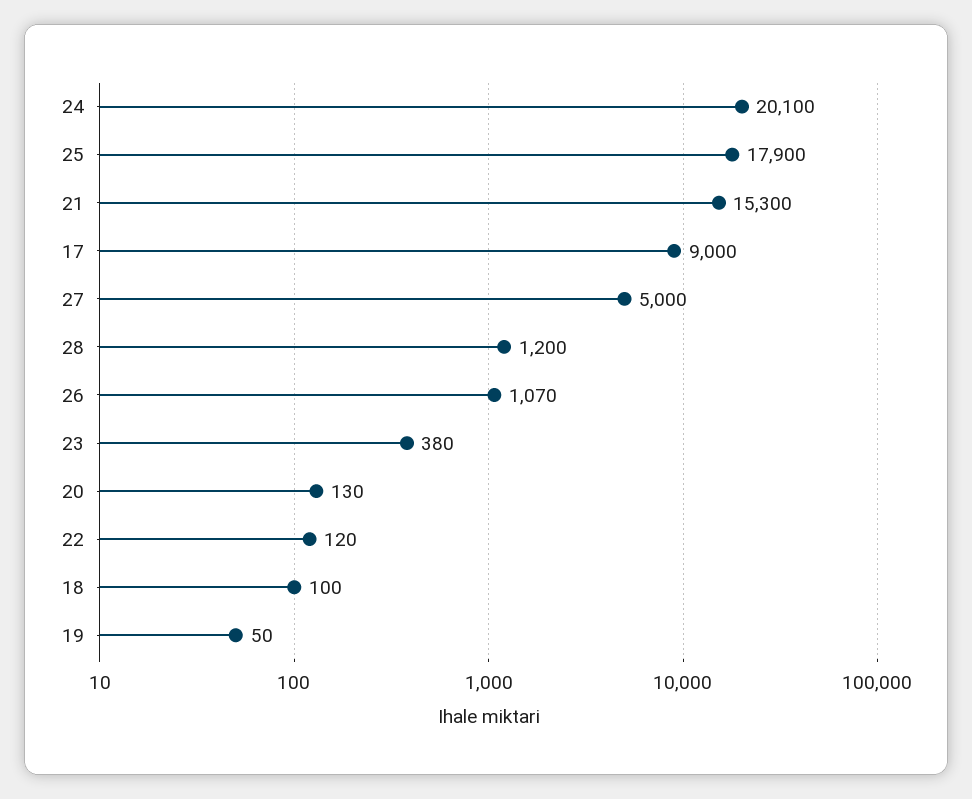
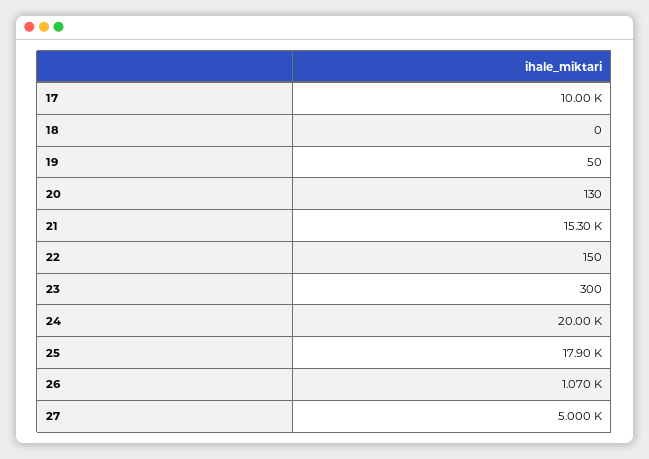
24: 20100 -> 20000
17: 9000 -> 10000
28: 1200 -> none
23: 380 -> 300
22: 120 -> 150
18: 100 -> 0

